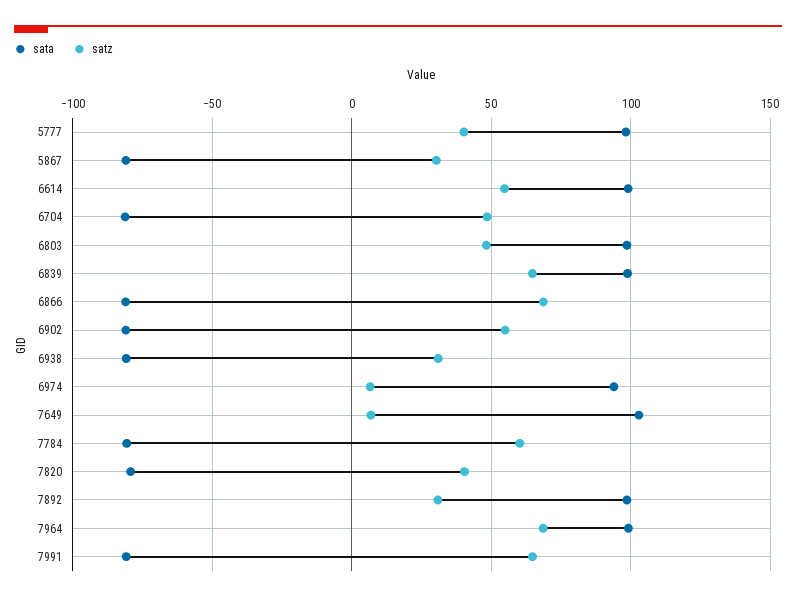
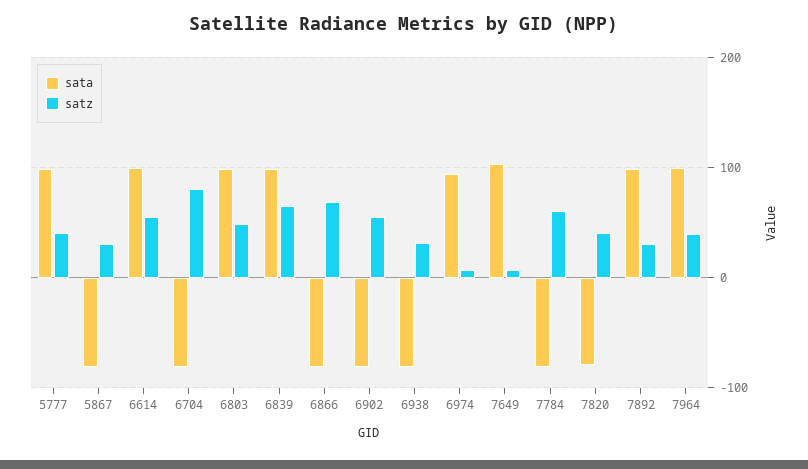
satz, 6704: 50 -> 80
satz, 7964: 70 -> 40
sata, 7991: -80 -> none
satz, 7991: 65 -> none

